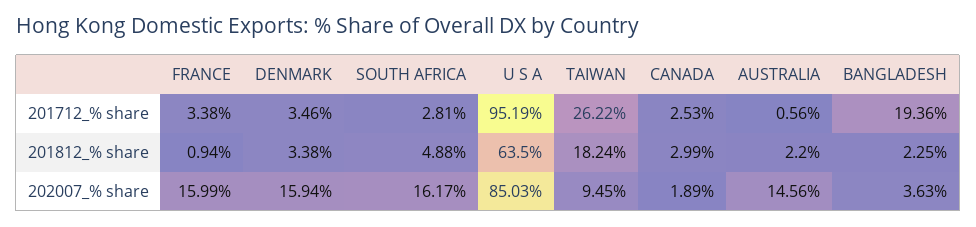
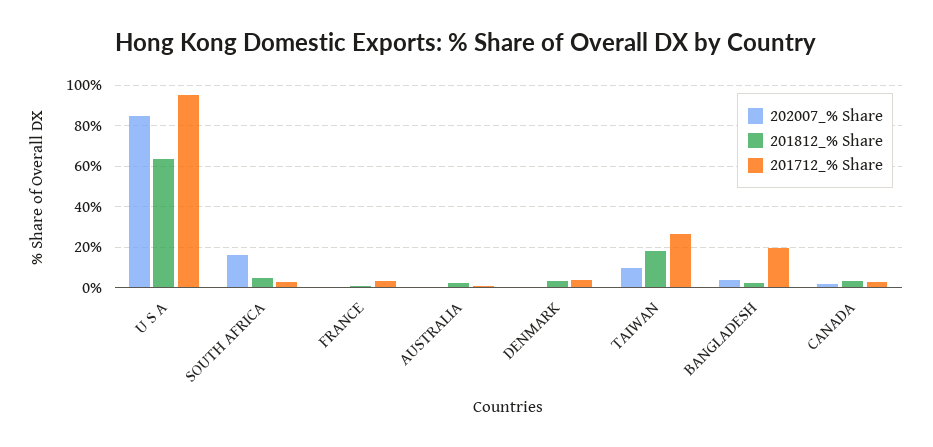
202007_% share, FRANCE: 15.99 -> 0
202007_% share, DENMARK: 15.94 -> 0
202007_% share, AUSTRALIA: 14.56 -> 0

